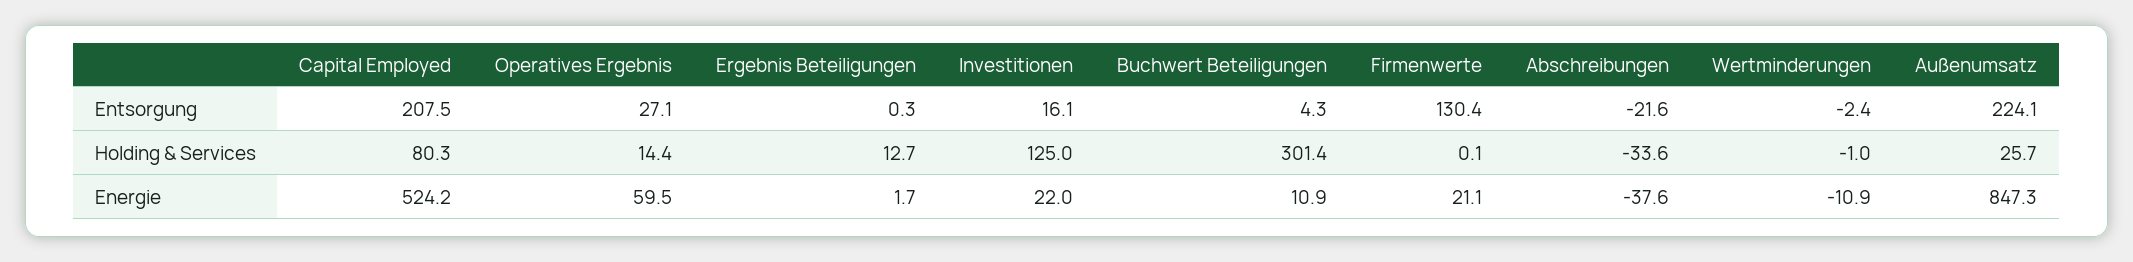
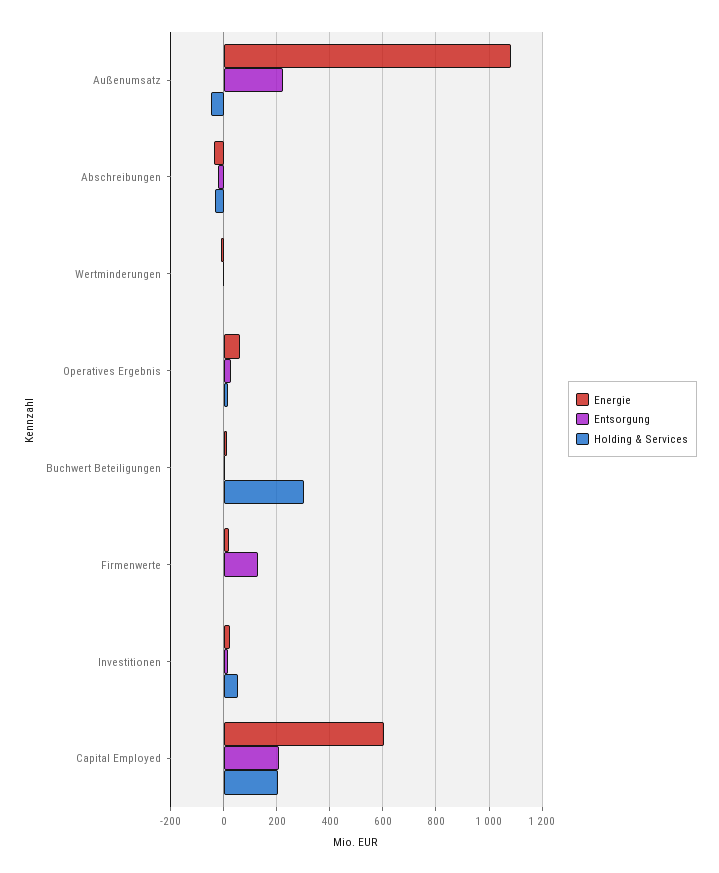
Entsorgung, Ergebnis Beteiligungen: 0.3 -> none
Holding & Services, Capital Employed: 80.3 -> 200
Holding & Services, Ergebnis Beteiligungen: 12.7 -> none
Holding & Services, Investitionen: 125 -> 50
Holding & Services, Außenumsatz: 25.7 -> -50
Energie, Capital Employed: 524.2 -> 600
Energie, Ergebnis Beteiligungen: 1.7 -> none
Energie, Außenumsatz: 847.3 -> 1075

